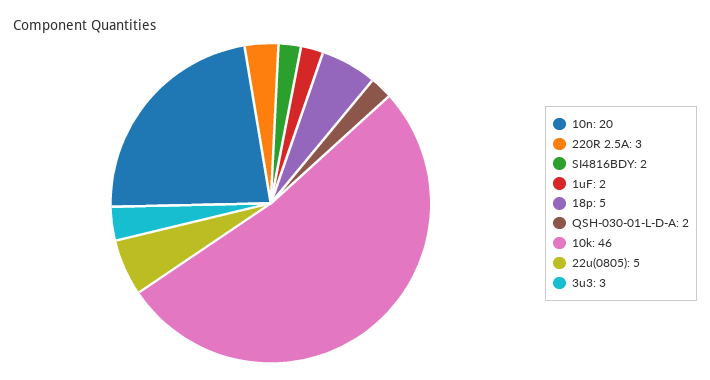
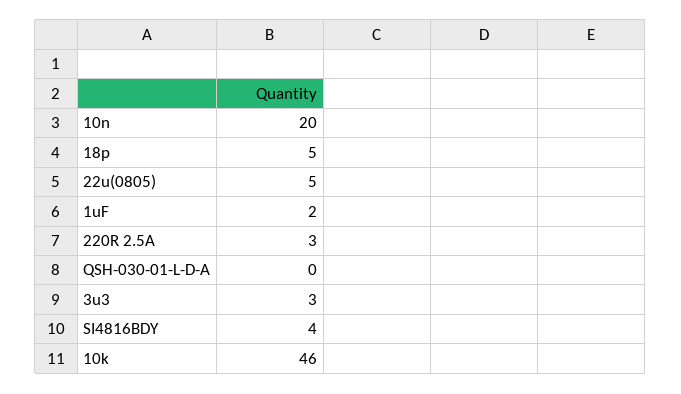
SI4816BDY: 2 -> 4
QSH-030-01-L-D-A: 2 -> 0

